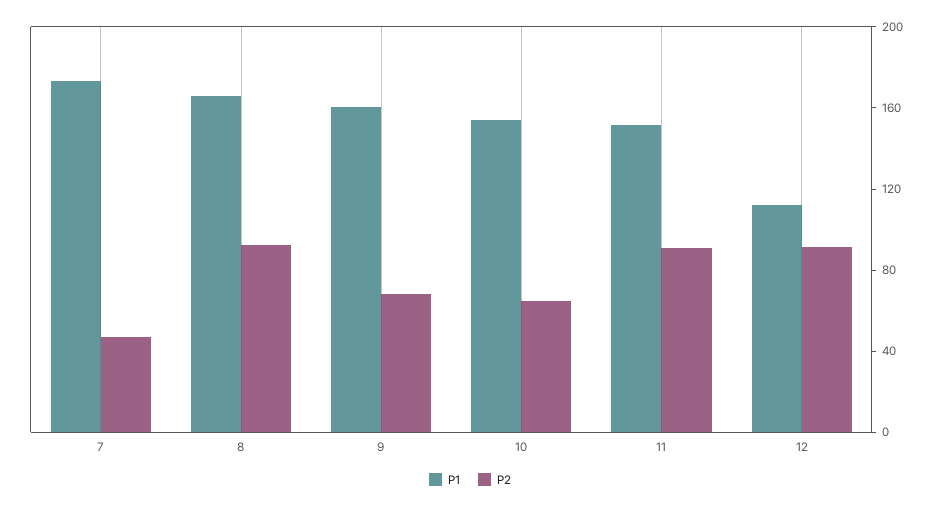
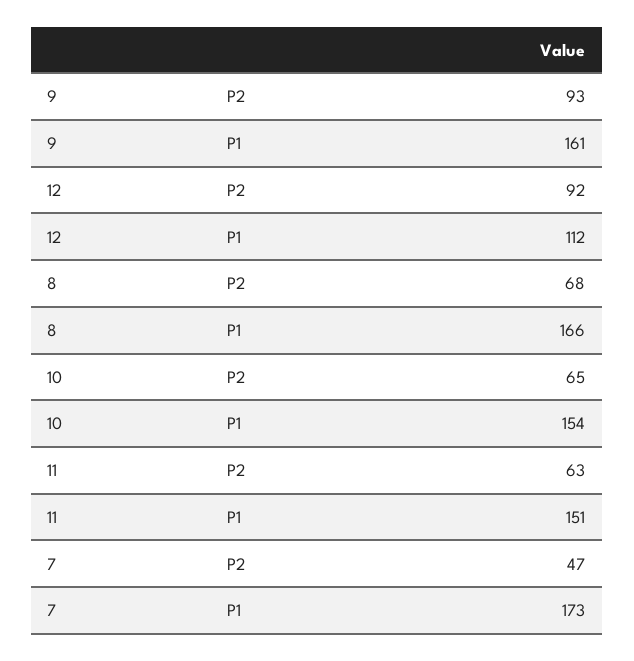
P2, 8: 90 -> 68
P2, 9: 70 -> 93
P2, 11: 90 -> 63

